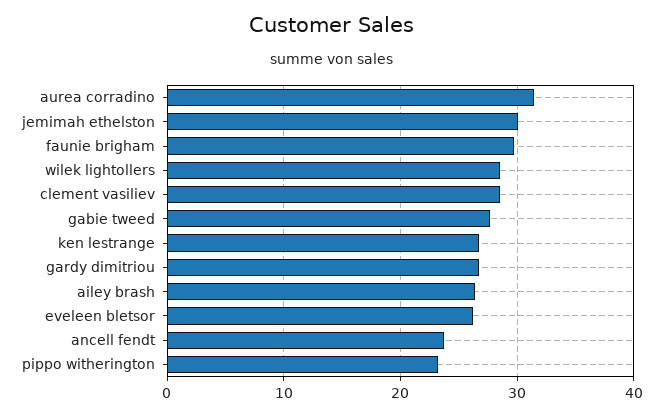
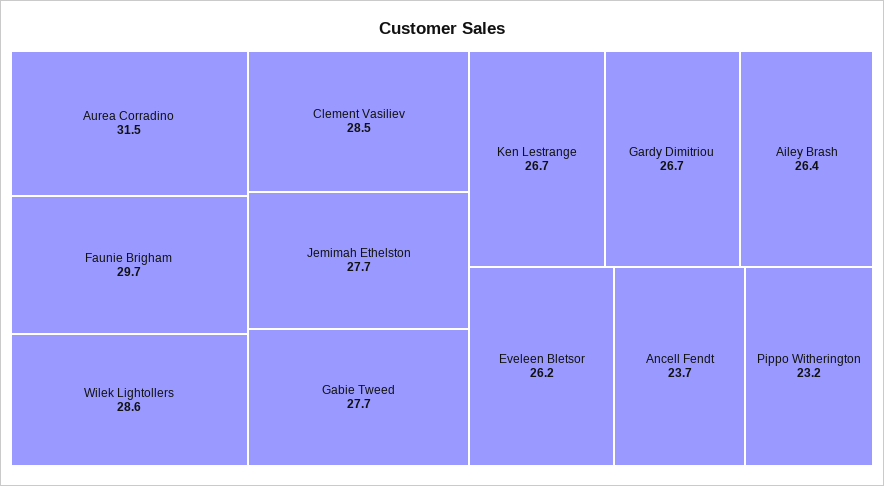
jemimah ethelston: 30 -> 27.7

